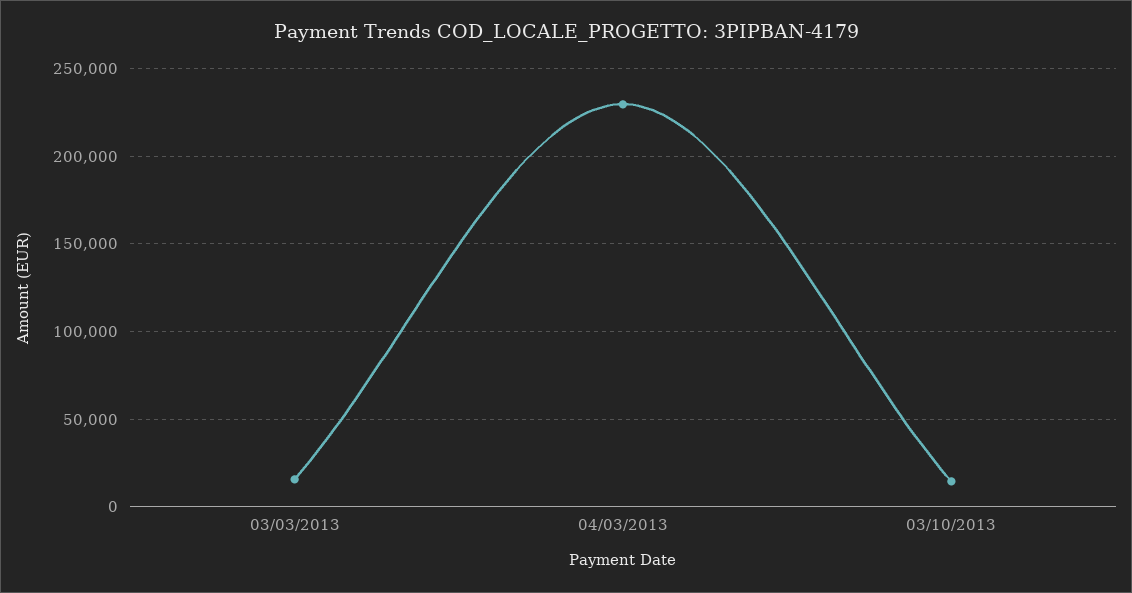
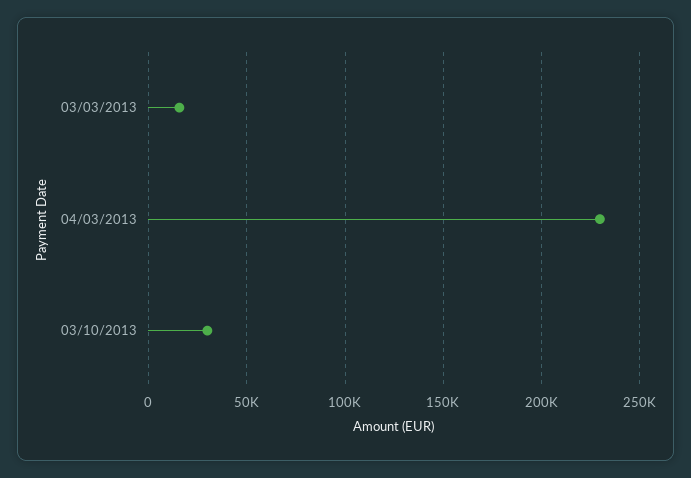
03/10/2013: 15000 -> 30000

